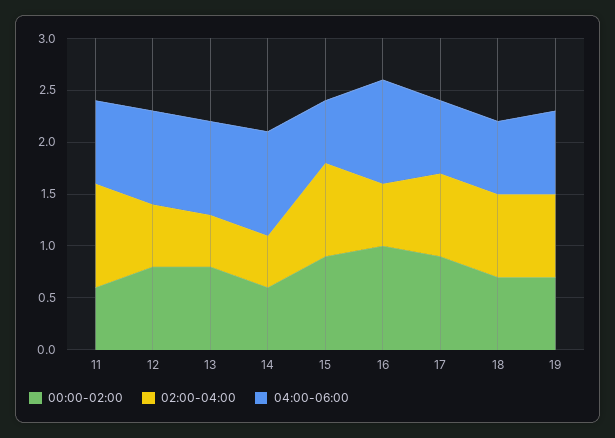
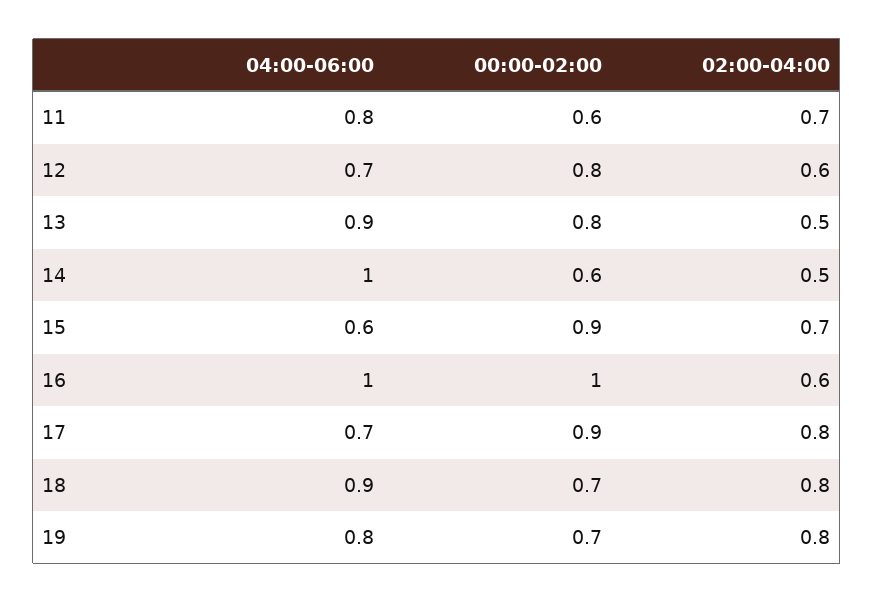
02:00-04:00, 11: 1 -> 0.7
04:00-06:00, 12: 0.9 -> 0.7
02:00-04:00, 15: 0.9 -> 0.7
04:00-06:00, 18: 0.7 -> 0.9

